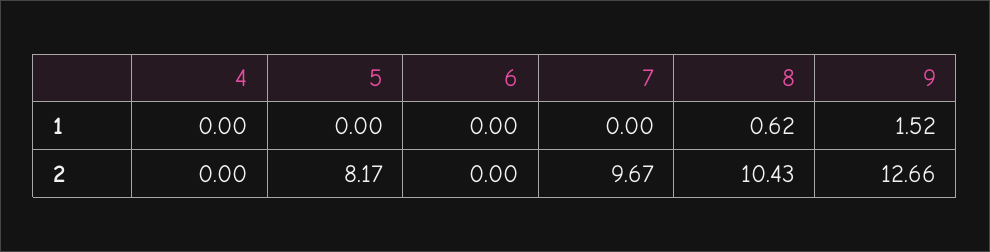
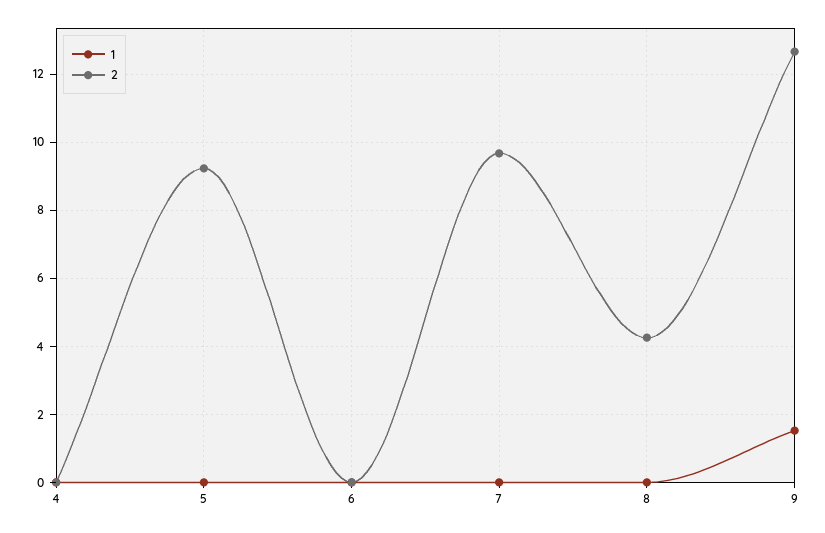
1, 8: 0.62 -> 0
2, 5: 8.17 -> 9.2
2, 8: 10.43 -> 4.2

